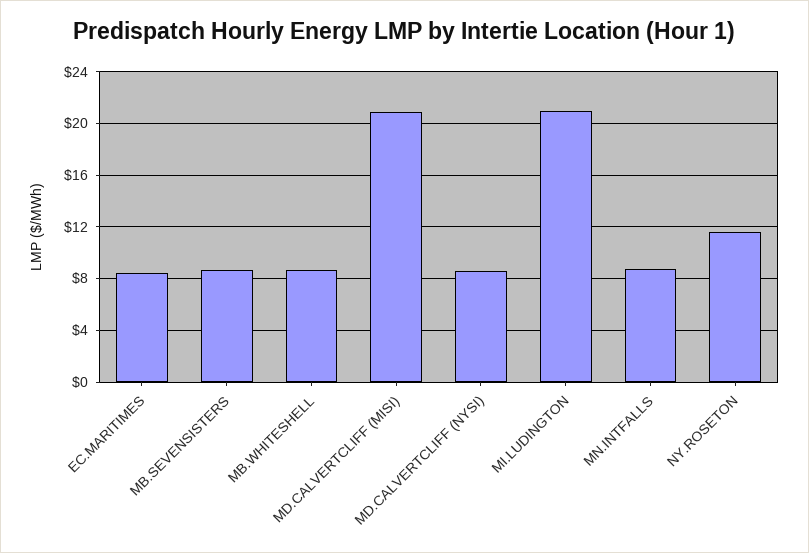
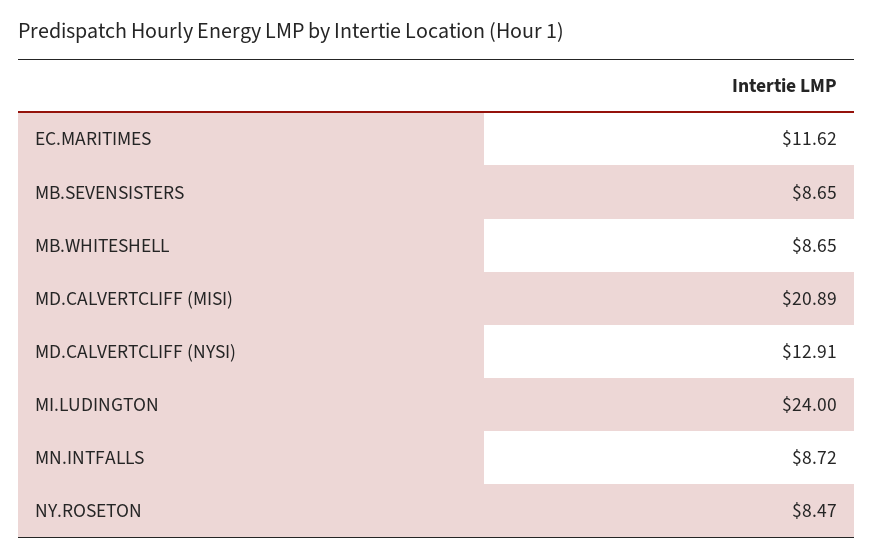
EC.MARITIMES: 8.5 -> 11.62
MD.CALVERTCLIFF (NYSI): 8.5 -> 12.91
MI.LUDINGTON: 21 -> 24
NY.ROSETON: 11.5 -> 8.47

